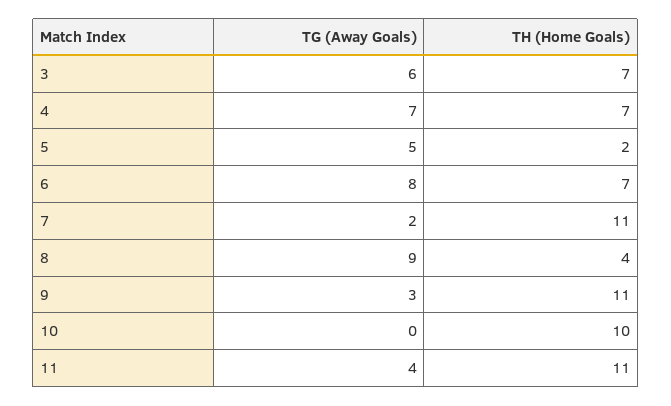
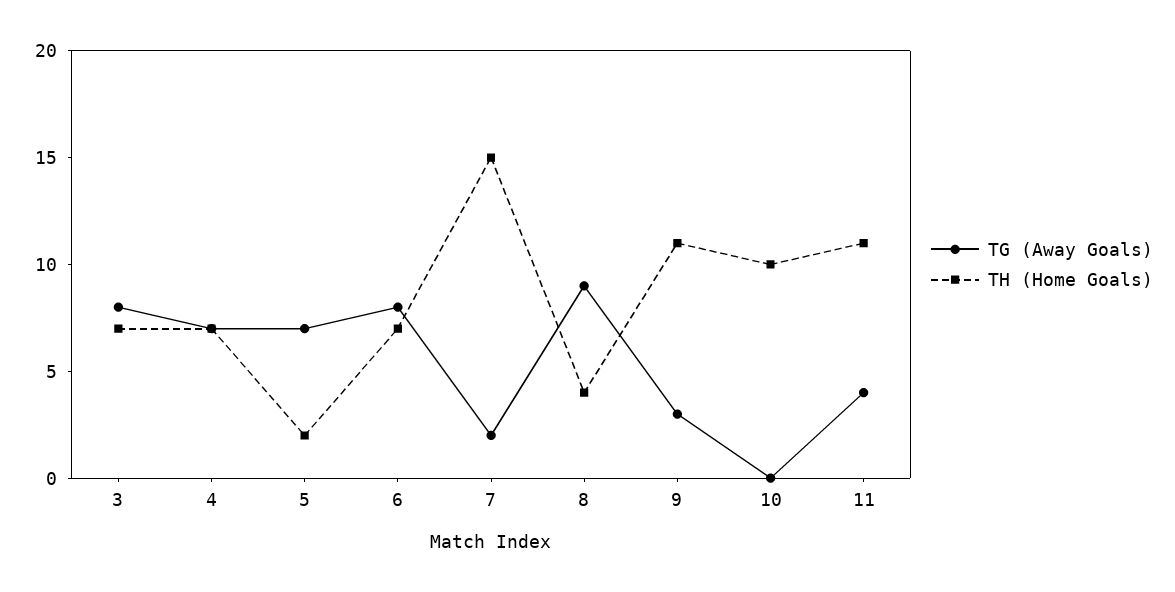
TG (Away Goals), 3: 6 -> 8
TG (Away Goals), 5: 5 -> 7
TH (Home Goals), 7: 11 -> 15

